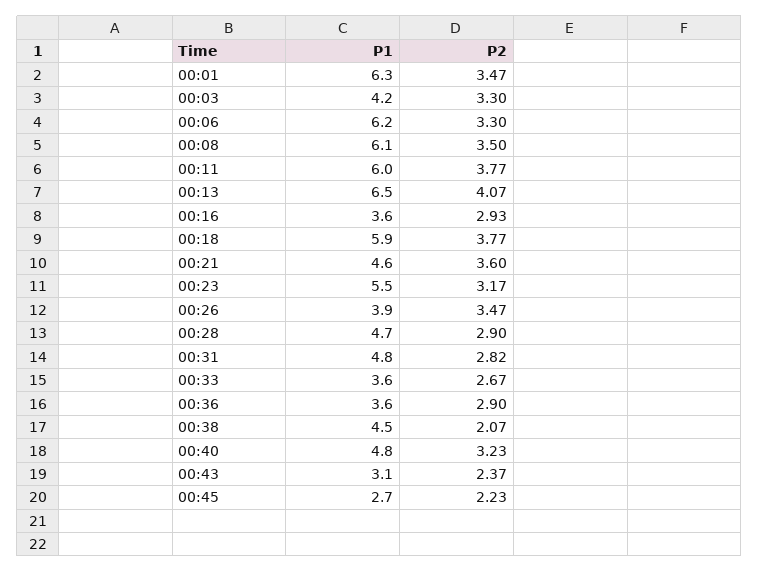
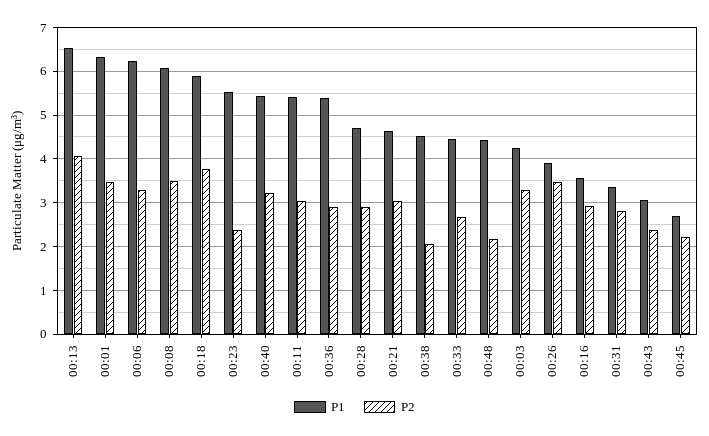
P1, 00:11: 6 -> 5.4
P2, 00:11: 3.77 -> 3
P2, 00:21: 3.6 -> 3
P2, 00:23: 3.17 -> 2.4
P1, 00:31: 4.8 -> 3.4
P1, 00:33: 3.6 -> 4.4
P1, 00:36: 3.6 -> 5.4
P1, 00:40: 4.8 -> 5.4
P1, 00:48: none -> 4.4
P2, 00:48: none -> 2.2

